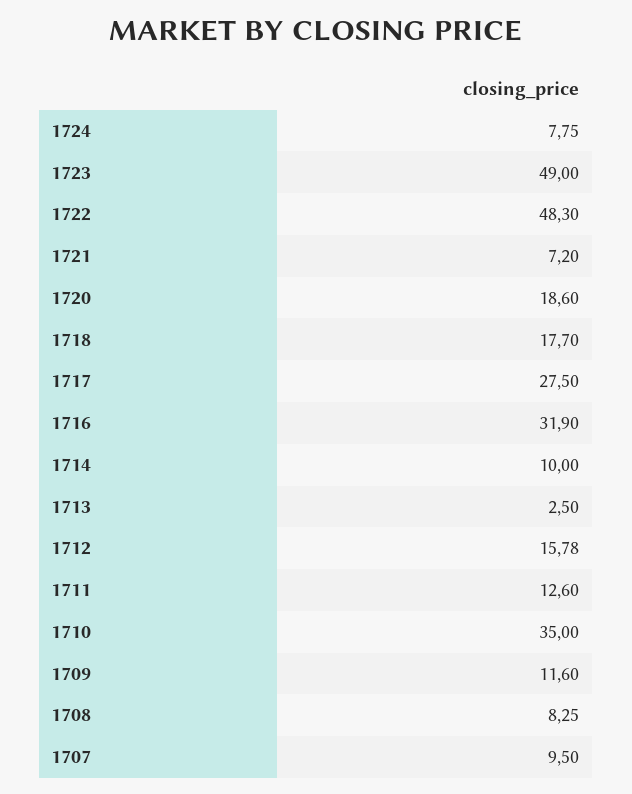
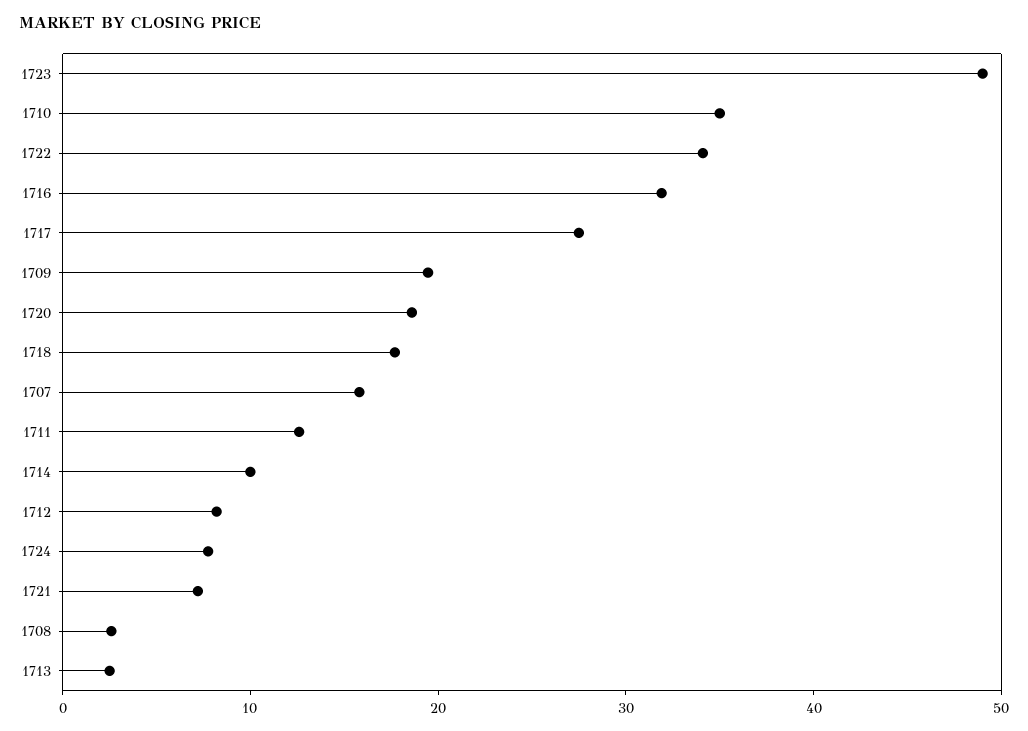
1722: 48.3 -> 34
1712: 15.78 -> 8
1709: 11.6 -> 20
1708: 8.25 -> 2
1707: 9.5 -> 16

